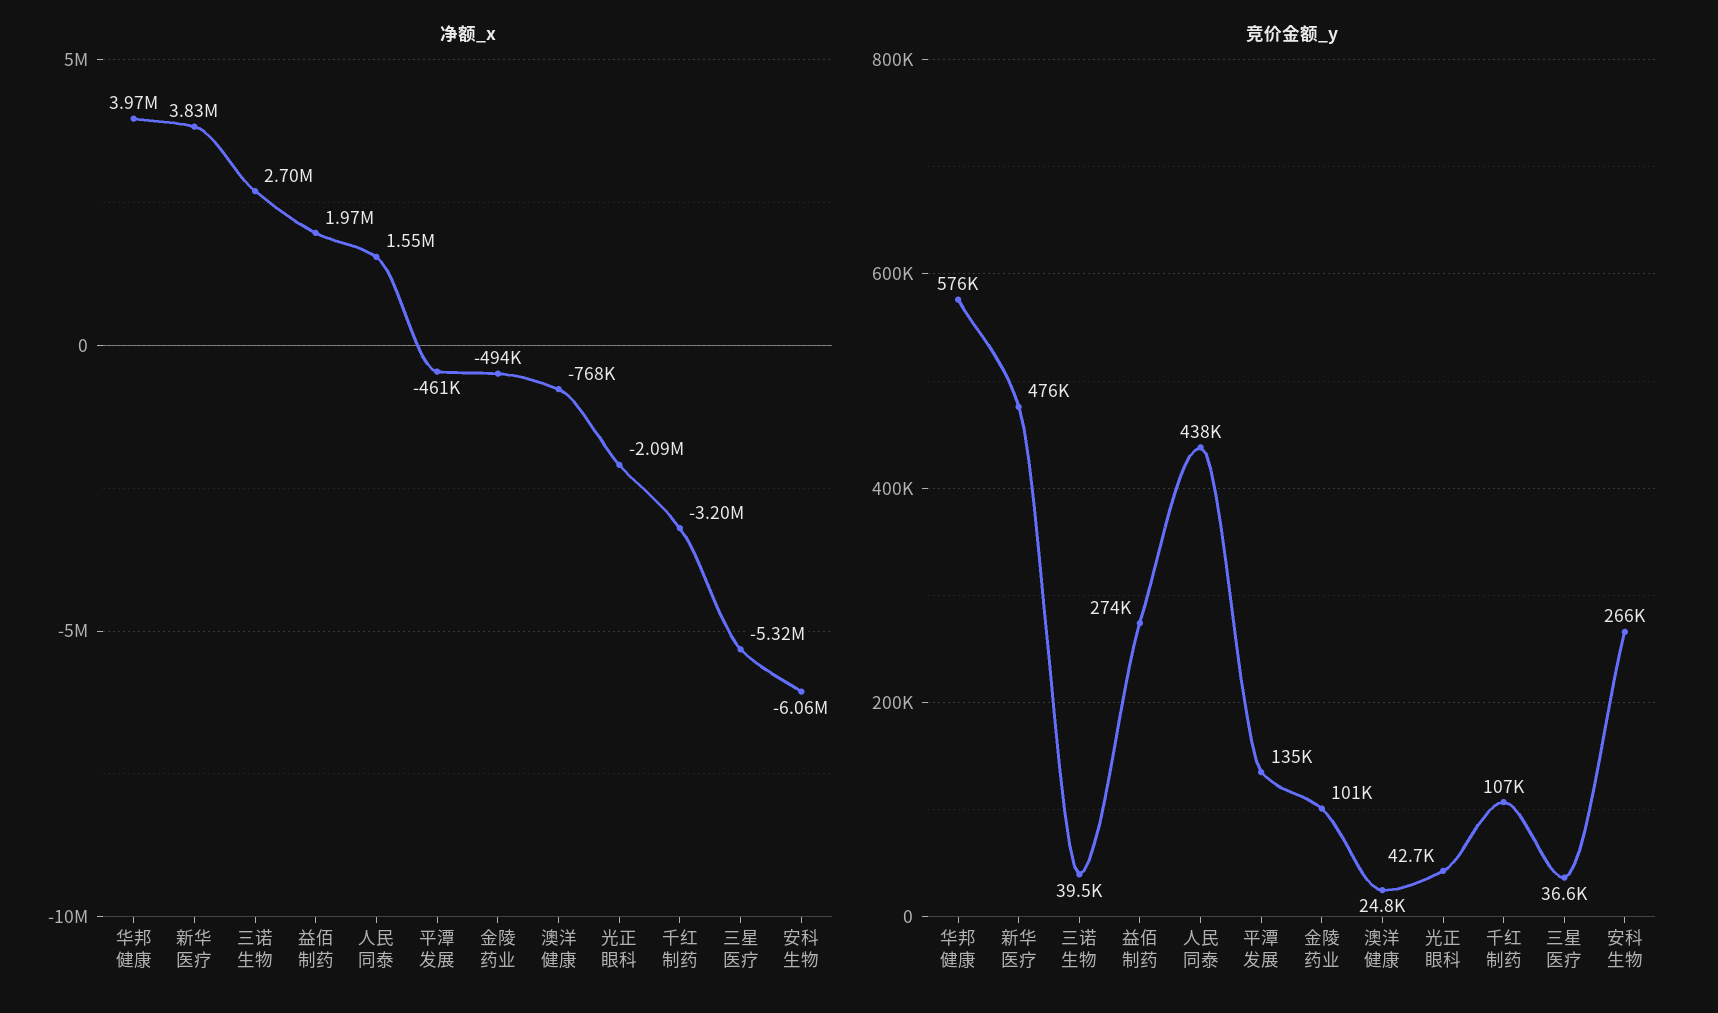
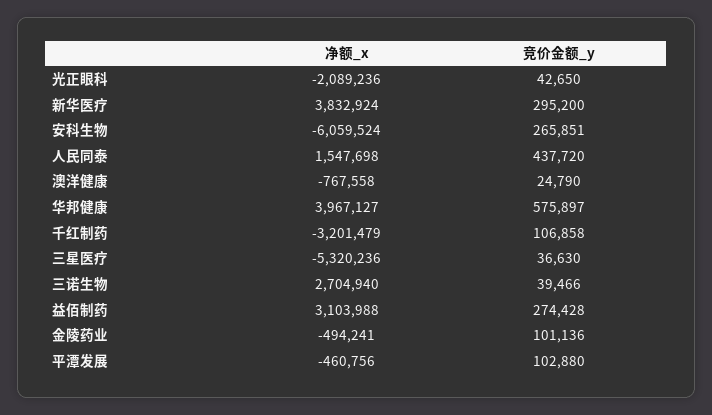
净额_x, 益佰制药: 1970000 -> 3103988
竞价金额_y, 新华医疗: 476000 -> 295200
竞价金额_y, 平潭发展: 135000 -> 102880

